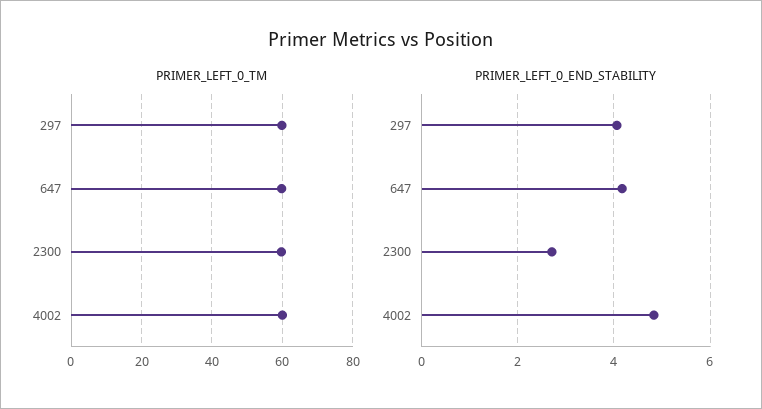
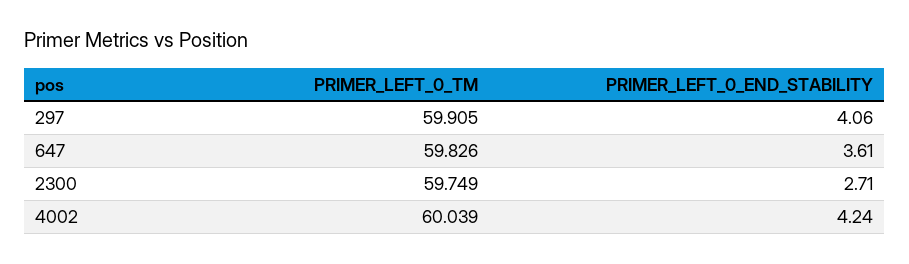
PRIMER_LEFT_0_END_STABILITY, 647: 4.2 -> 3.61
PRIMER_LEFT_0_END_STABILITY, 4002: 4.8 -> 4.24

